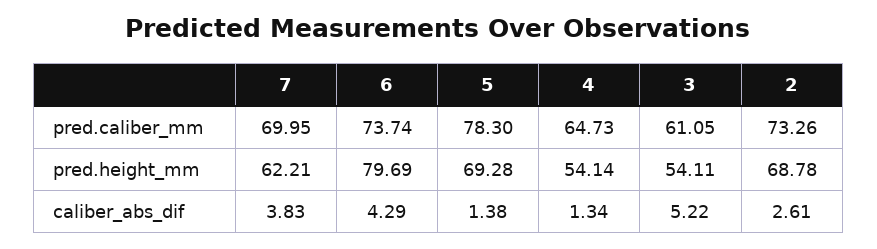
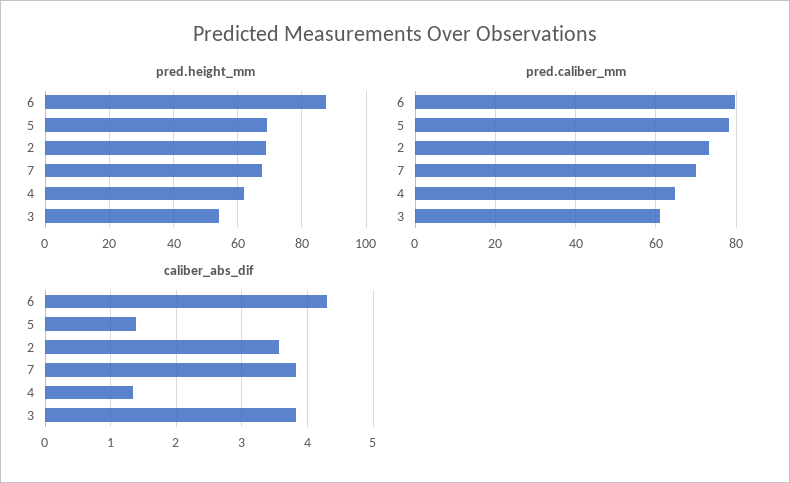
pred.caliber_mm, 6: 73.74 -> 80
pred.height_mm, 7: 62.21 -> 68
pred.height_mm, 6: 79.69 -> 88
pred.height_mm, 4: 54.14 -> 62
caliber_abs_dif, 3: 5.22 -> 3.8
caliber_abs_dif, 2: 2.61 -> 3.6

